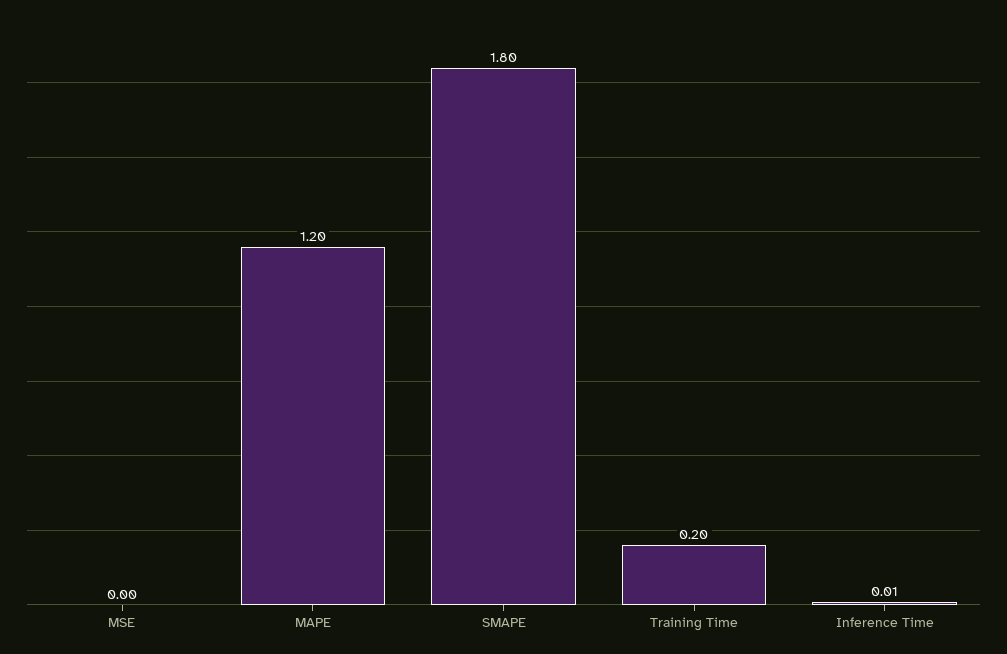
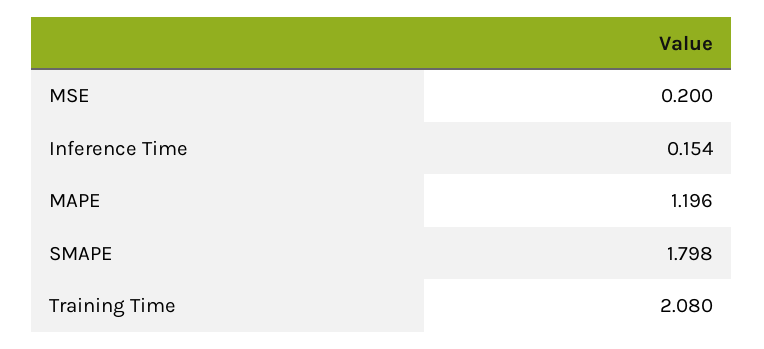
MSE: 0 -> 0.2
Training Time: 0.2 -> 2.08
Inference Time: 0.01 -> 0.154

